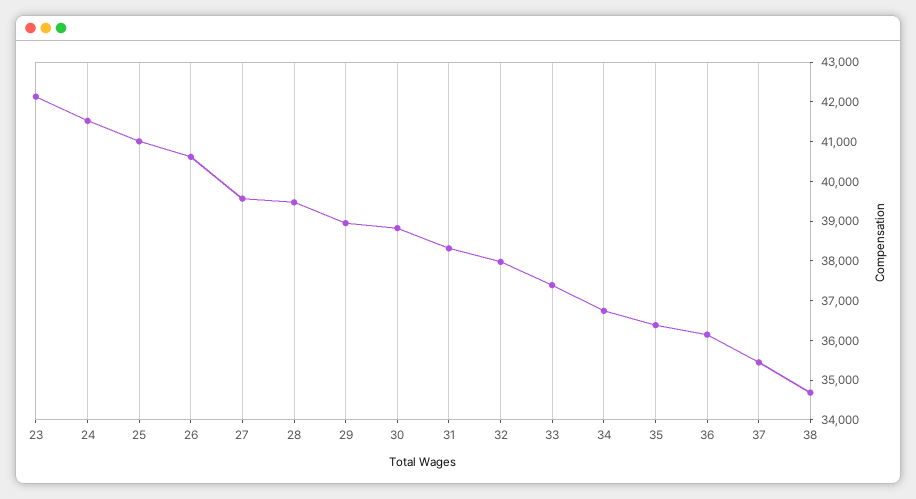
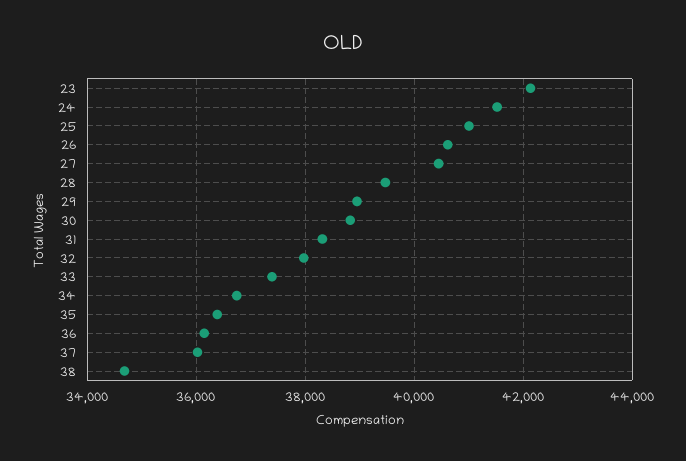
27: 39500 -> 40400
37: 35500 -> 36000

